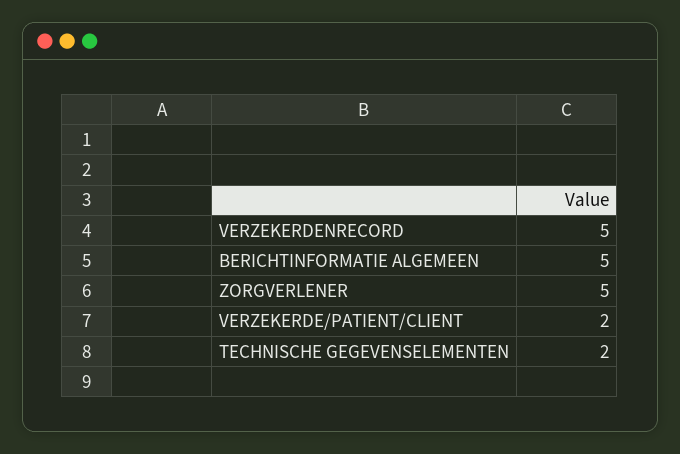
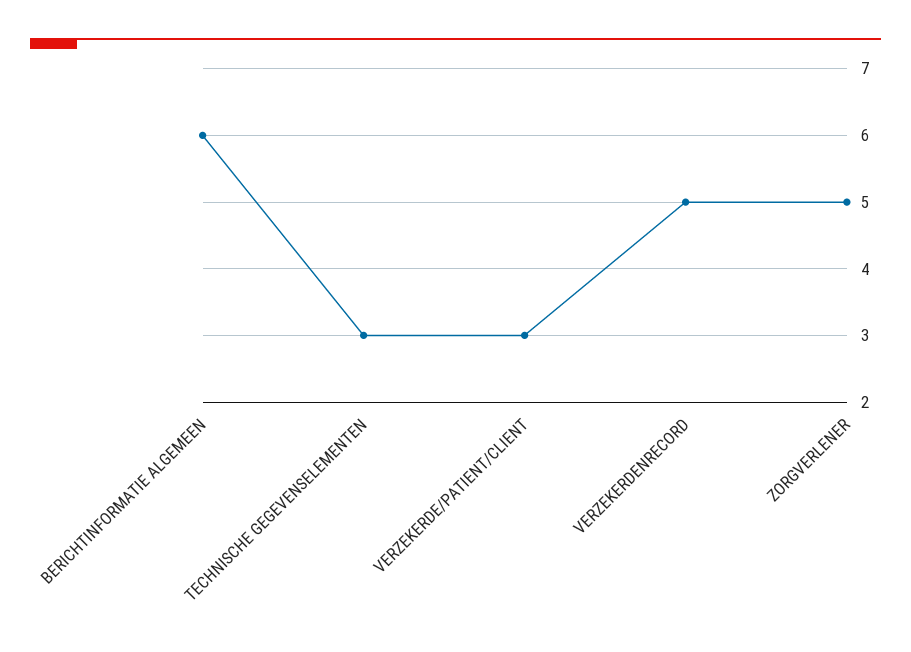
BERICHTINFORMATIE ALGEMEEN: 5 -> 6
VERZEKERDE/PATIENT/CLIENT: 2 -> 3
TECHNISCHE GEGEVENSELEMENTEN: 2 -> 3

